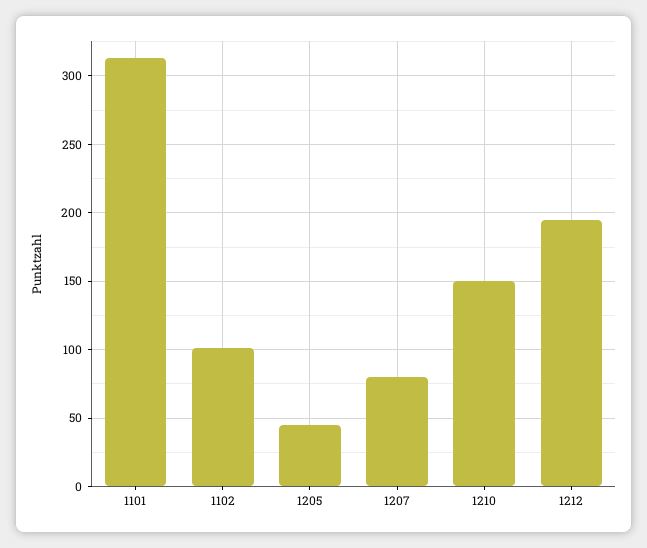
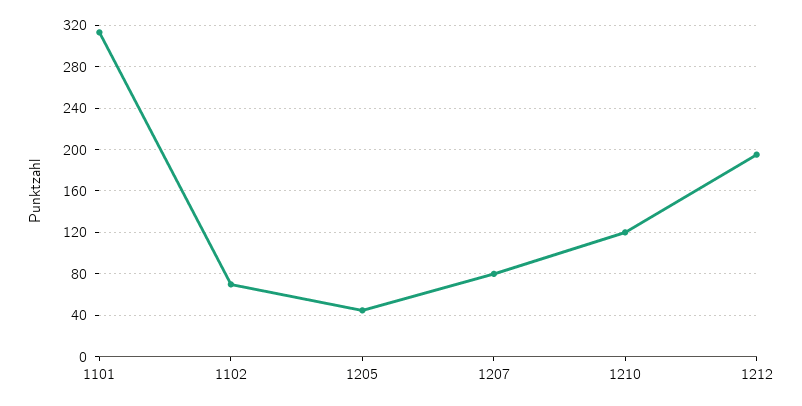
1102: 100 -> 70
1210: 150 -> 120

